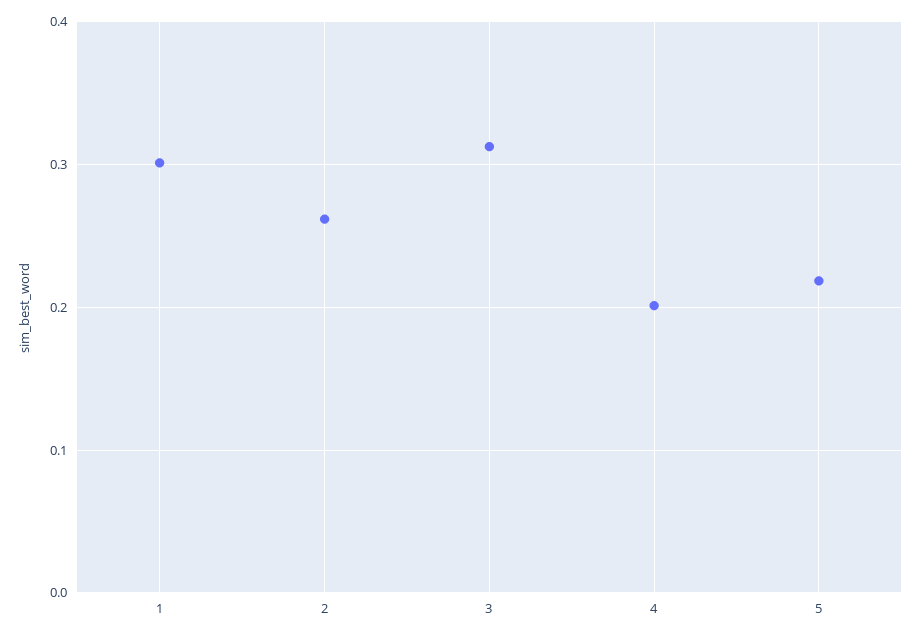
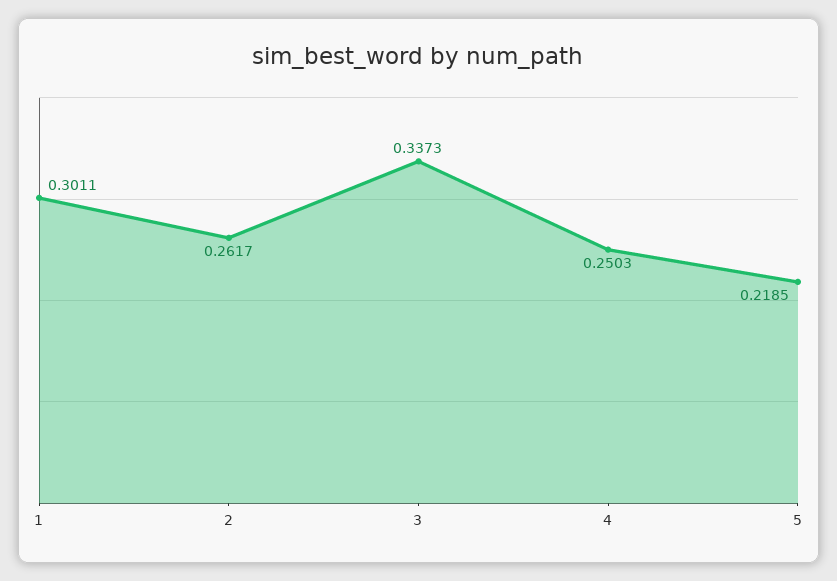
3: 0.31 -> 0.3373
4: 0.2 -> 0.2503

